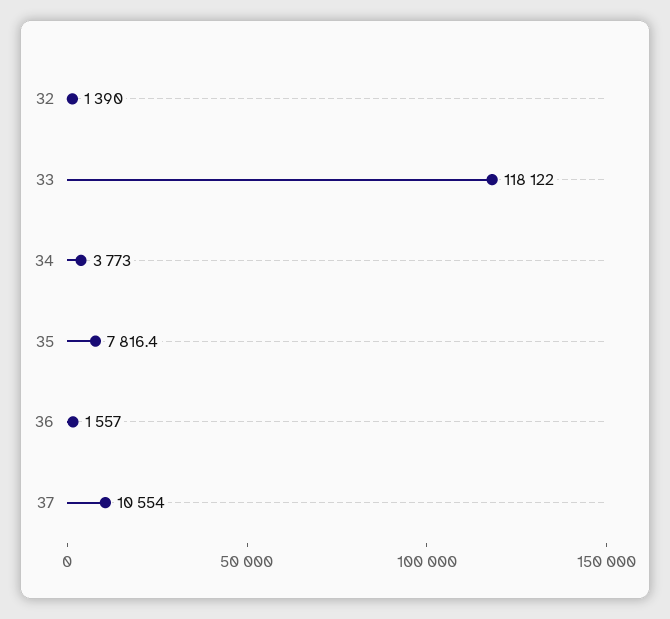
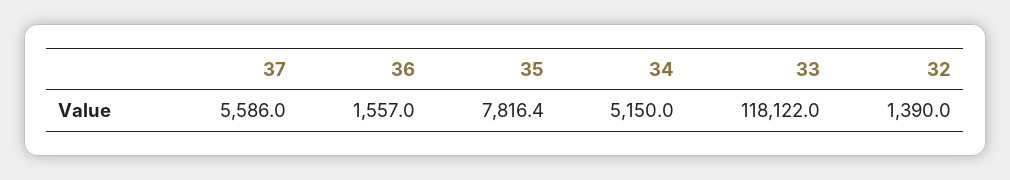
34: 3773 -> 5150
37: 10554 -> 5586

